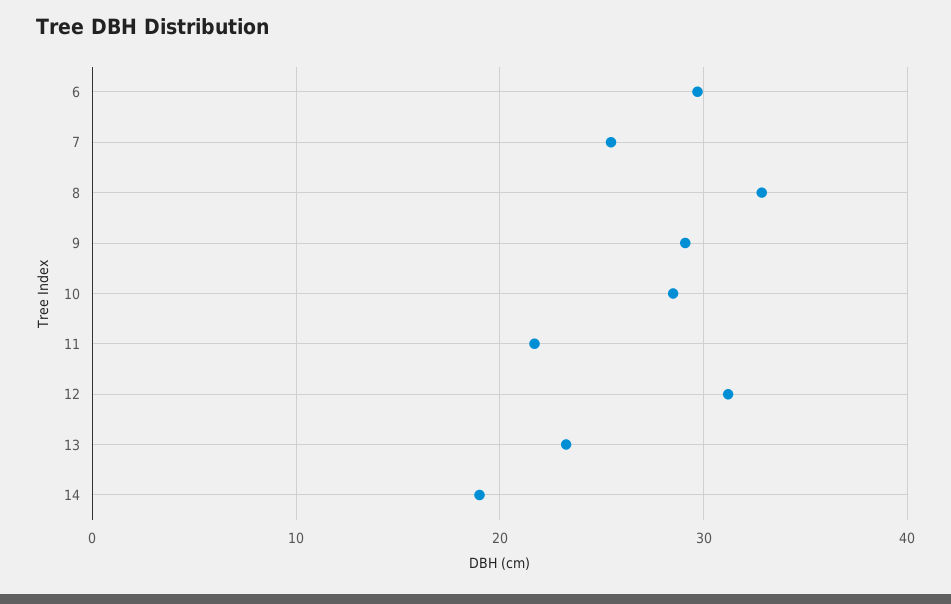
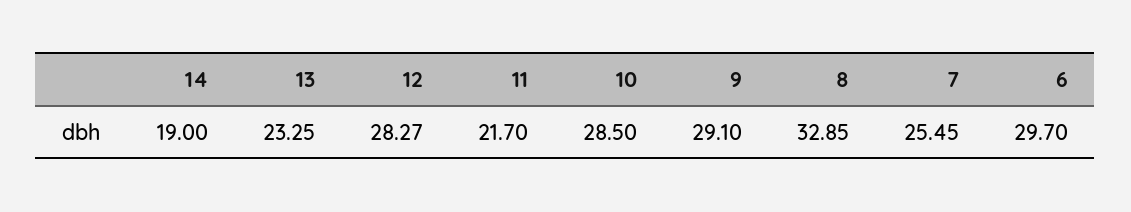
12: 31 -> 28.27

